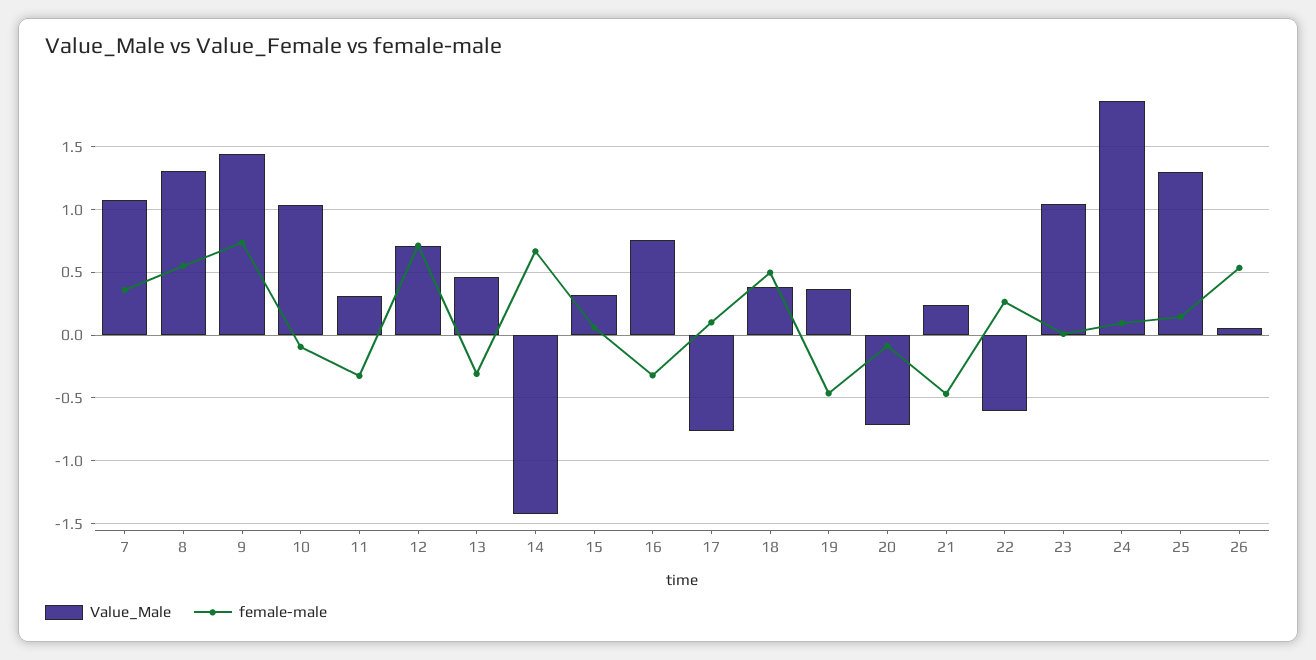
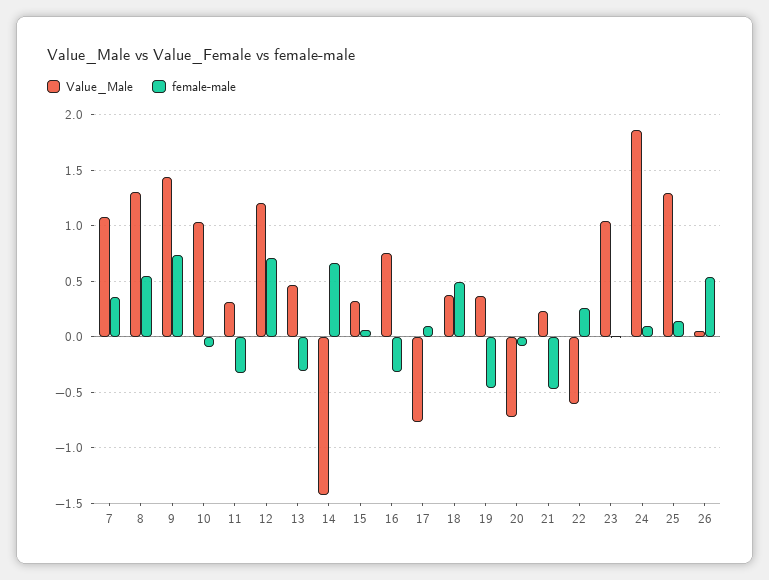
Value_Male, 12: 0.7 -> 1.2

